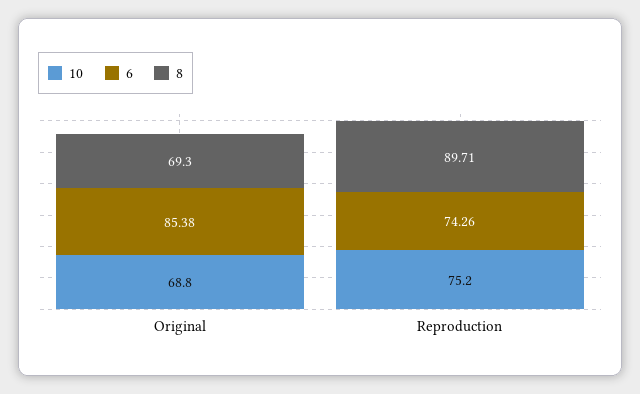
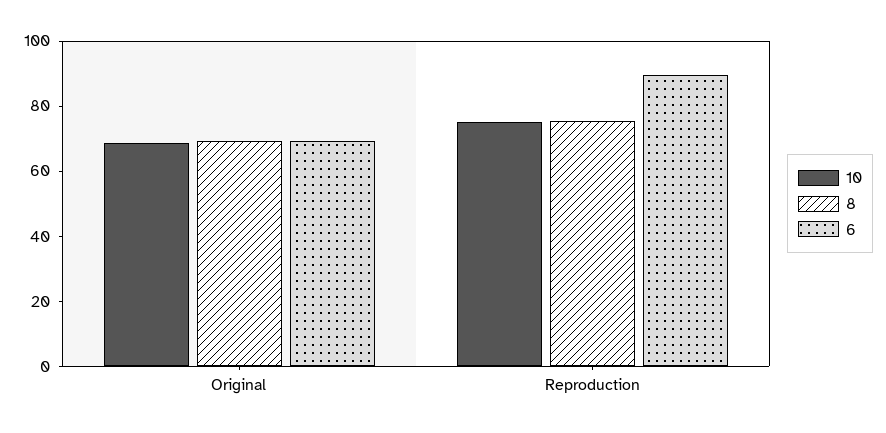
6, Original: 85.38 -> 70
6, Reproduction: 74.26 -> 90
8, Reproduction: 89.71 -> 75

